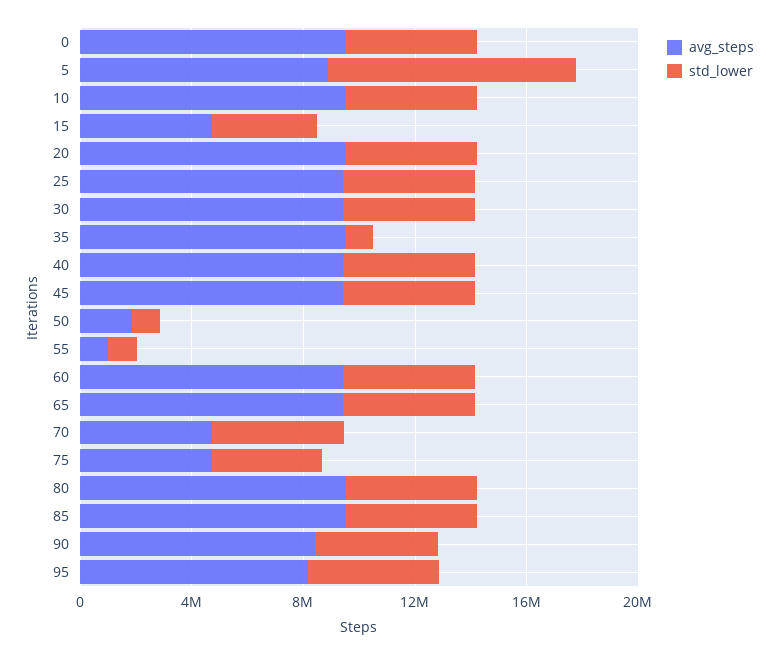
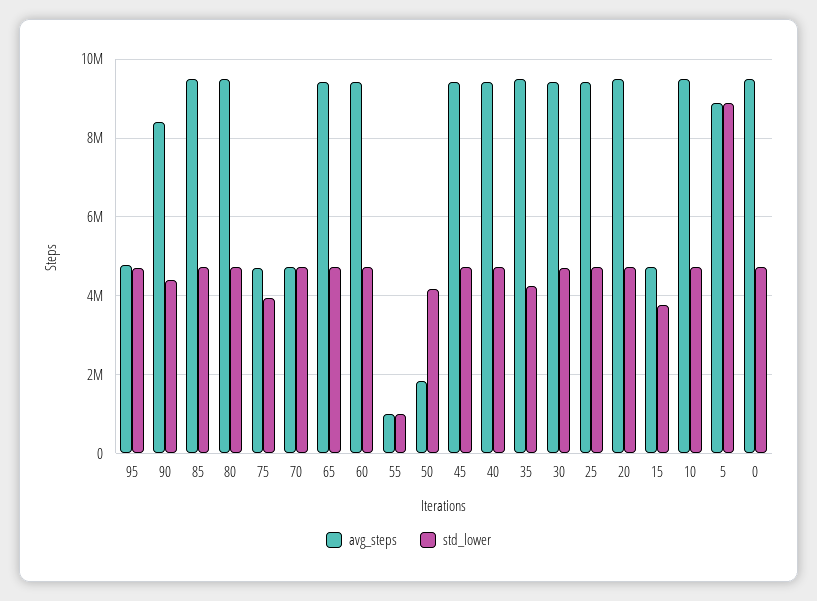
std_lower, 35: 1000000 -> 4200000
std_lower, 50: 1000000 -> 4200000
avg_steps, 95: 8000000 -> 4800000

